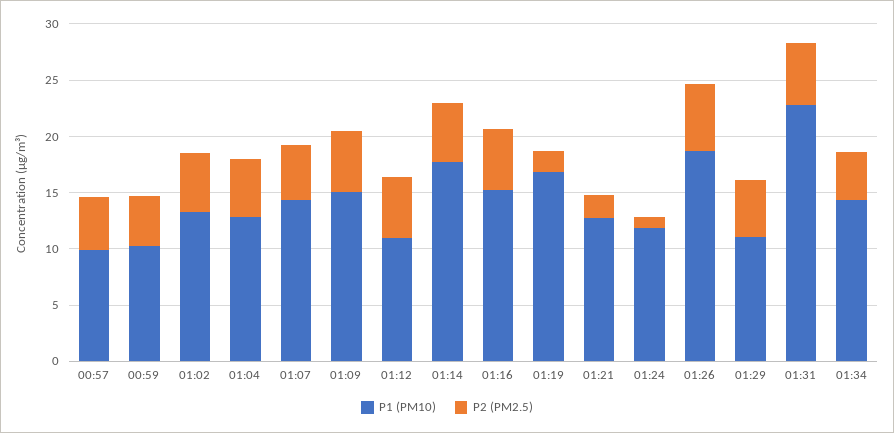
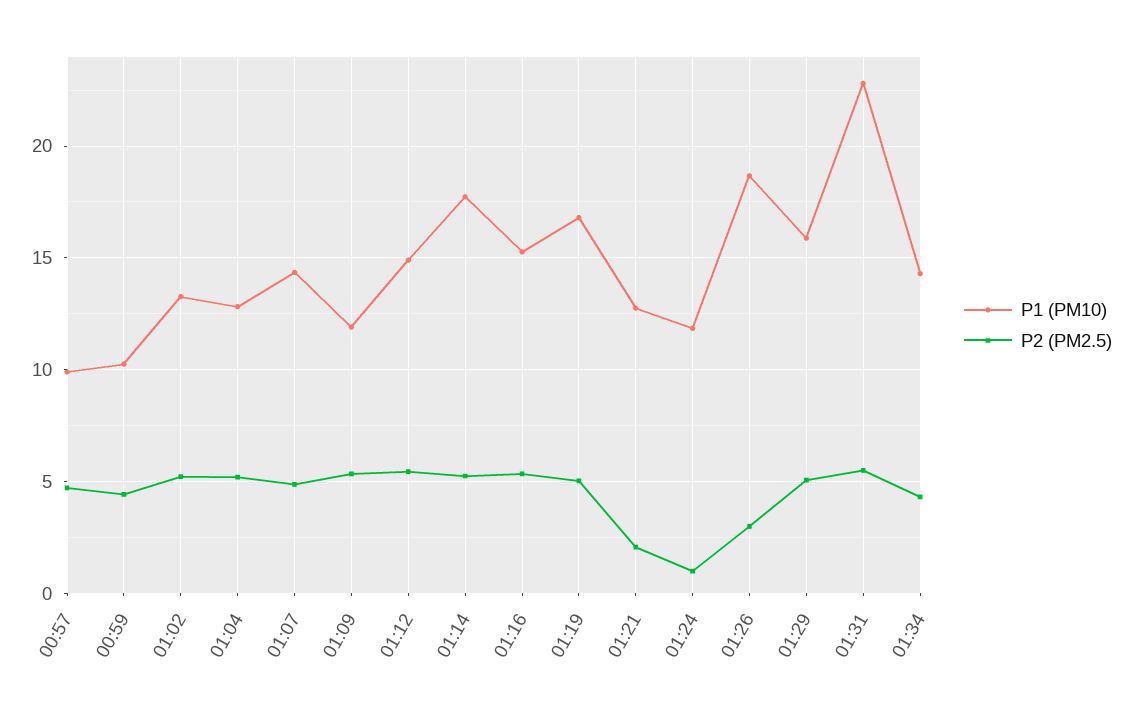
P1 (PM10), 01:09: 15 -> 12
P1 (PM10), 01:12: 11 -> 15
P2 (PM2.5), 01:19: 2 -> 5
P2 (PM2.5), 01:26: 6 -> 3
P1 (PM10), 01:29: 11 -> 16

